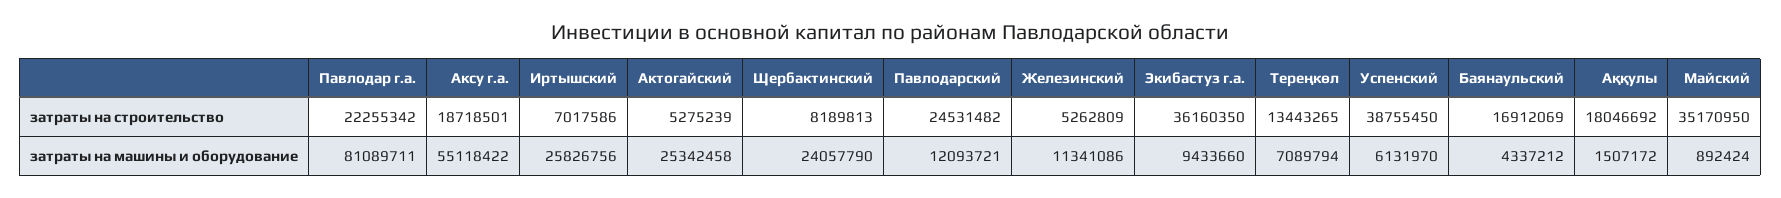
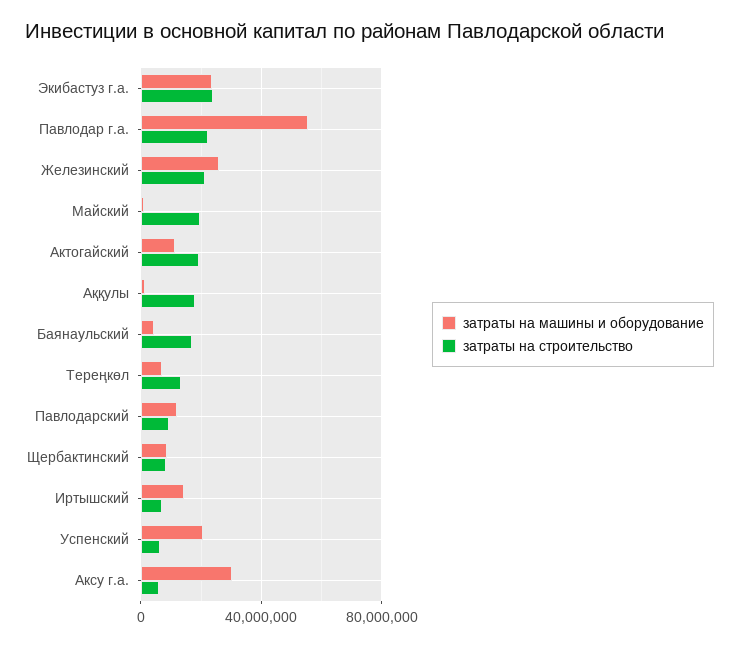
затраты на строительство, Аксу г.а.: 18718501 -> 5000000
затраты на строительство, Актогайский: 5275239 -> 20000000
затраты на строительство, Павлодарский: 24531482 -> 10000000
затраты на строительство, Железинский: 5262809 -> 20000000
затраты на строительство, Экибастуз г.а.: 36160350 -> 25000000
затраты на строительство, Успенский: 38755450 -> 5000000
затраты на строительство, Майский: 35170950 -> 20000000
затраты на машины и оборудование, Павлодар г.а.: 81089711 -> 55000000
затраты на машины и оборудование, Аксу г.а.: 55118422 -> 30000000
затраты на машины и оборудование, Иртышский: 25826756 -> 15000000
затраты на машины и оборудование, Актогайский: 25342458 -> 10000000
затраты на машины и оборудование, Щербактинский: 24057790 -> 10000000
затраты на машины и оборудование, Железинский: 11341086 -> 25000000
затраты на машины и оборудование, Экибастуз г.а.: 9433660 -> 25000000
затраты на машины и оборудование, Успенский: 6131970 -> 20000000

